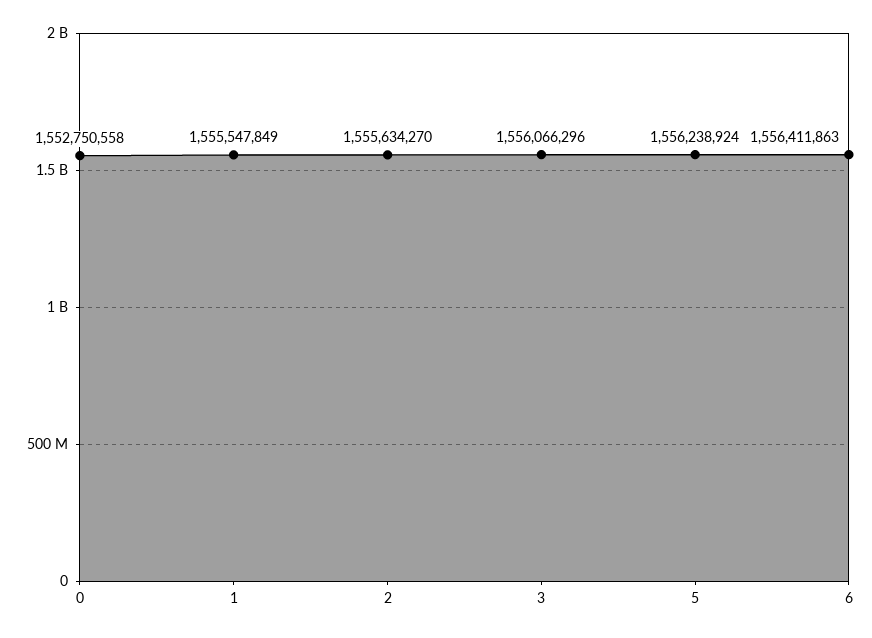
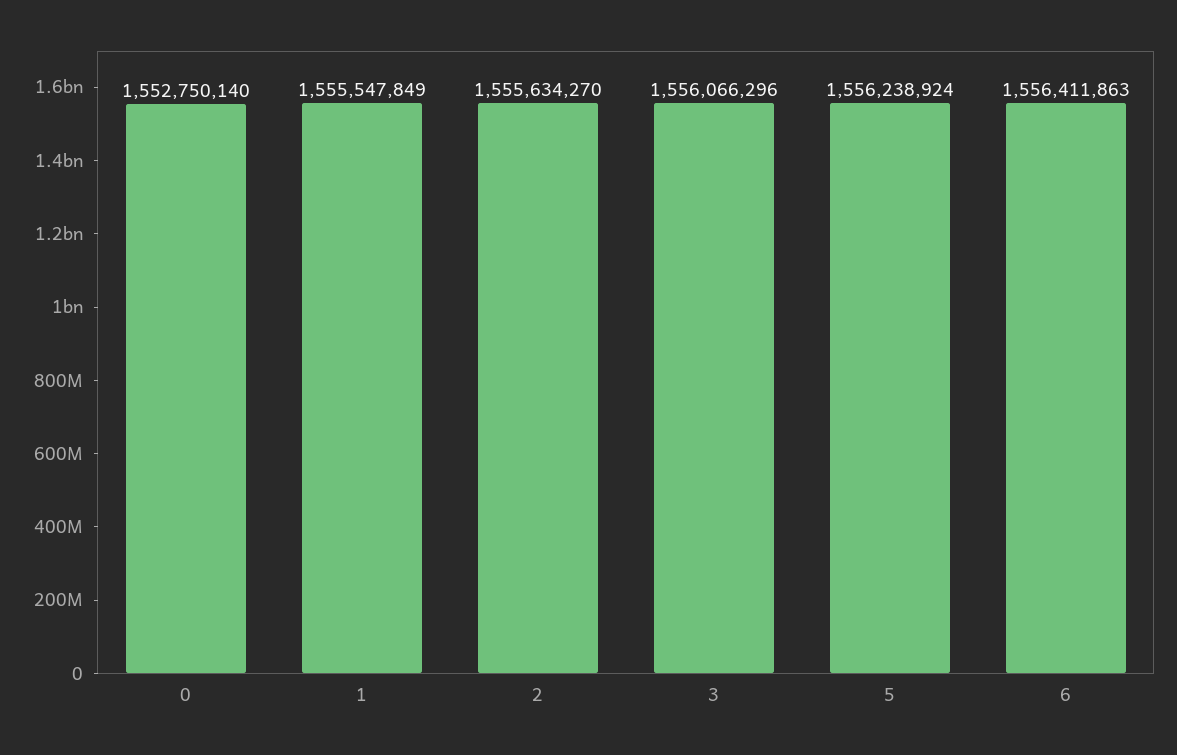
0: 1552750558 -> 1552750140

